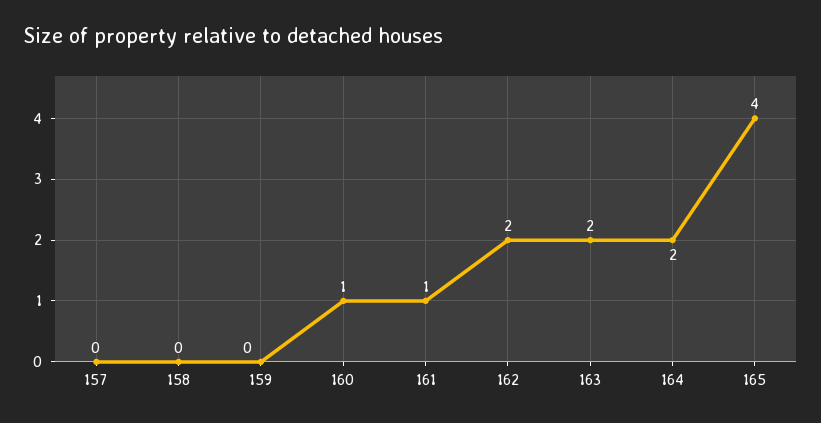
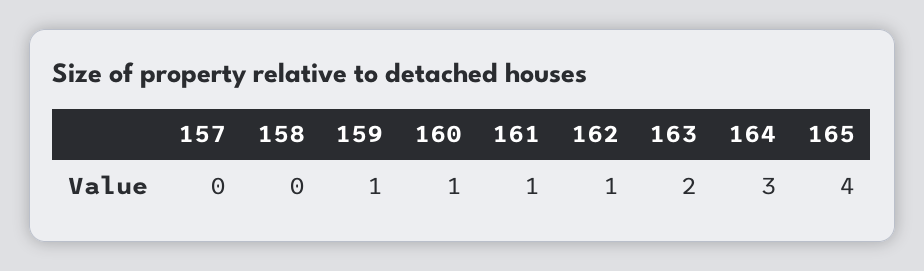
159: 0 -> 1
162: 2 -> 1
164: 2 -> 3

